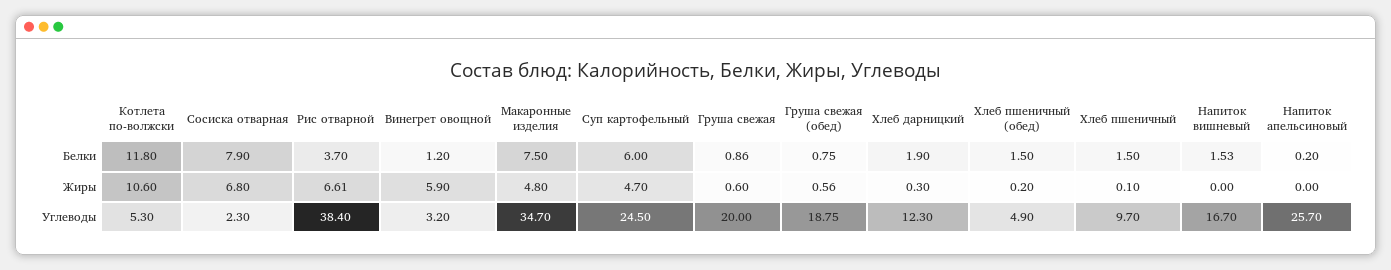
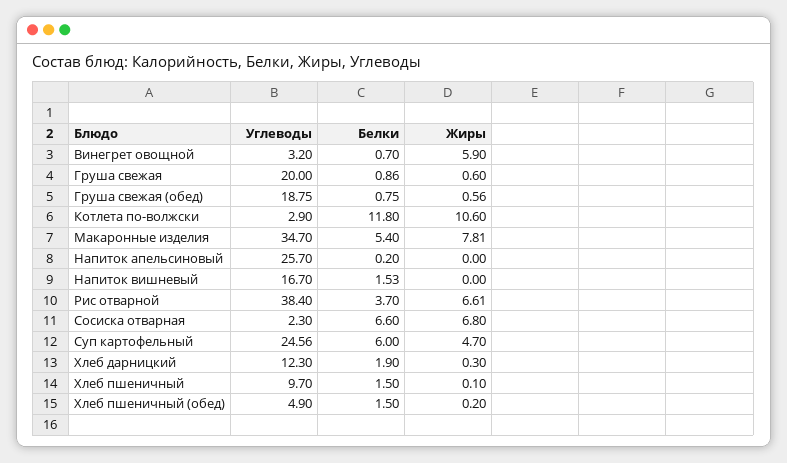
Сосиска отварная, Белки: 7.9 -> 6.6
Винегрет овощной, Белки: 1.2 -> 0.7
Макаронные изделия, Белки: 7.5 -> 5.4
Макаронные изделия, Жиры: 4.8 -> 7.81
Котлета по-волжски, Углеводы: 5.3 -> 2.9
Суп картофельный, Углеводы: 24.5 -> 24.56

